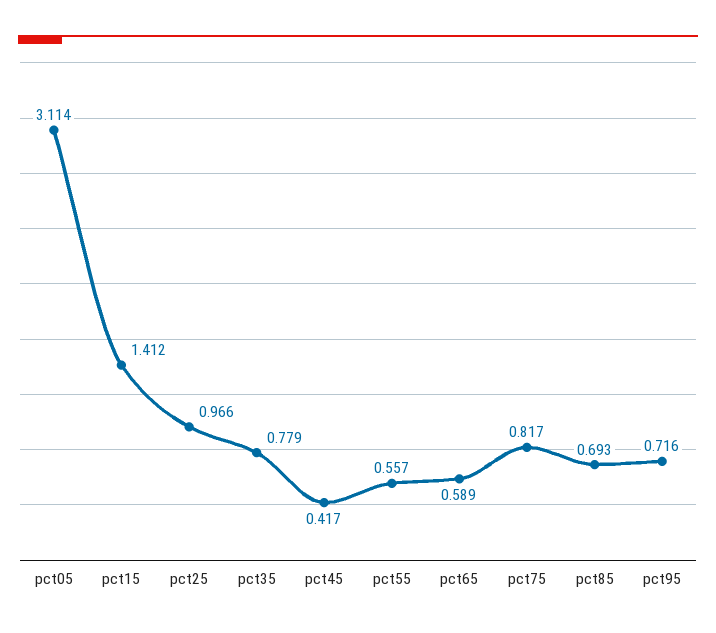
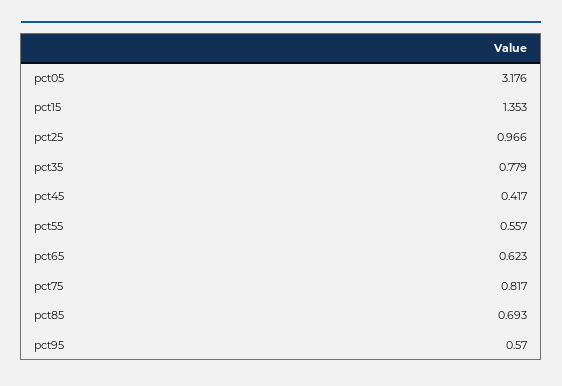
pct05: 3.114 -> 3.176
pct15: 1.412 -> 1.353
pct65: 0.589 -> 0.623
pct95: 0.716 -> 0.57

